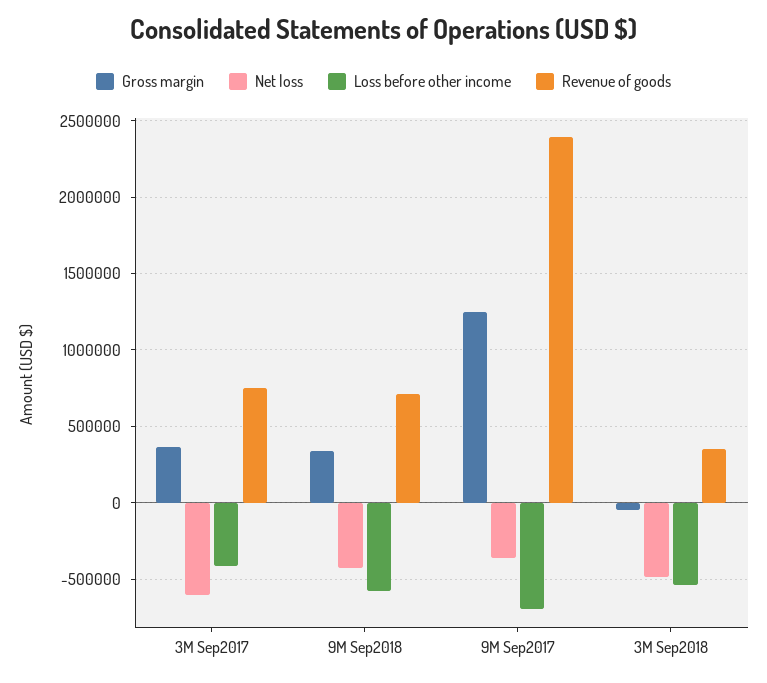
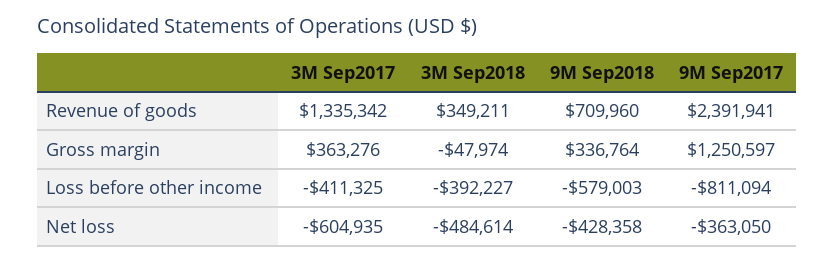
Revenue of goods, 3M Sep2017: 750000 -> 1335342
Loss before other income, 9M Sep2017: -700000 -> -811094
Loss before other income, 3M Sep2018: -550000 -> -392227

